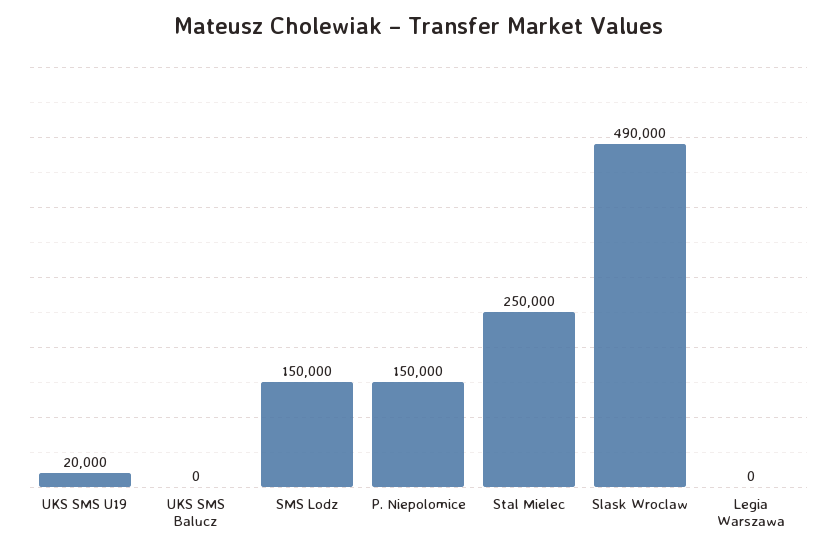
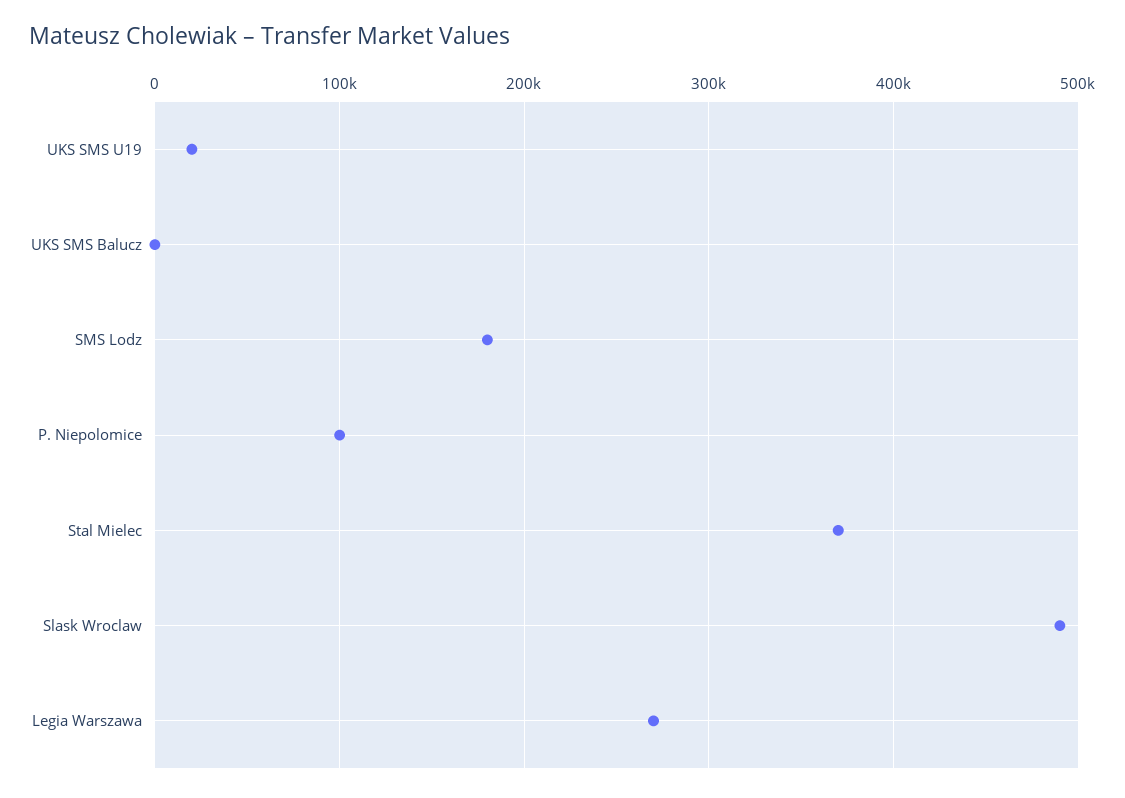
SMS Lodz: 150000 -> 180000
P. Niepolomice: 150000 -> 100000
Stal Mielec: 250000 -> 370000
Legia Warszawa: 0 -> 270000

